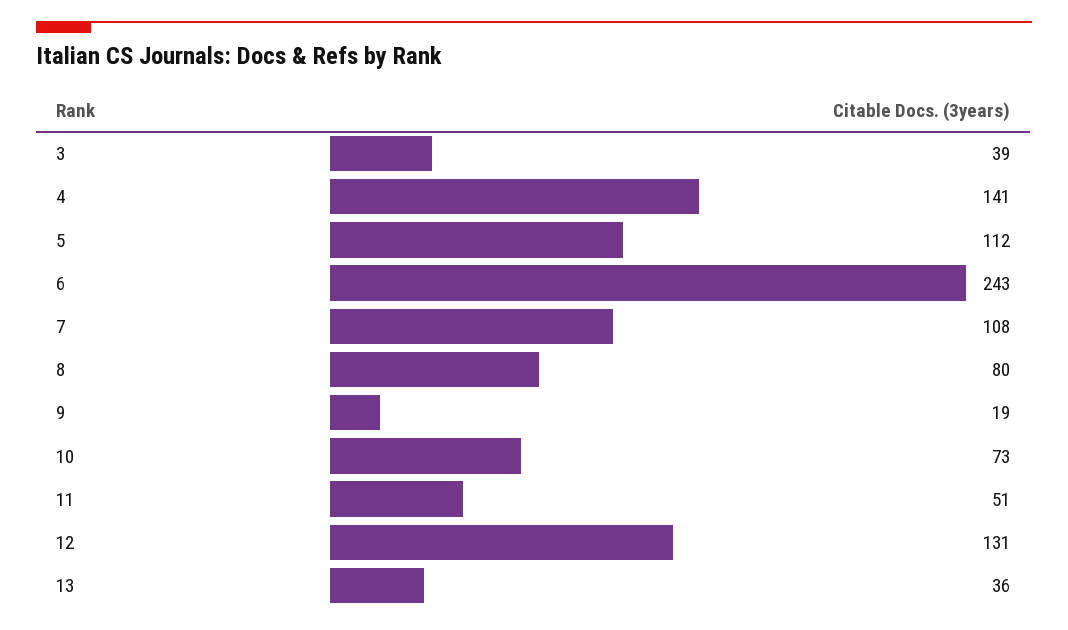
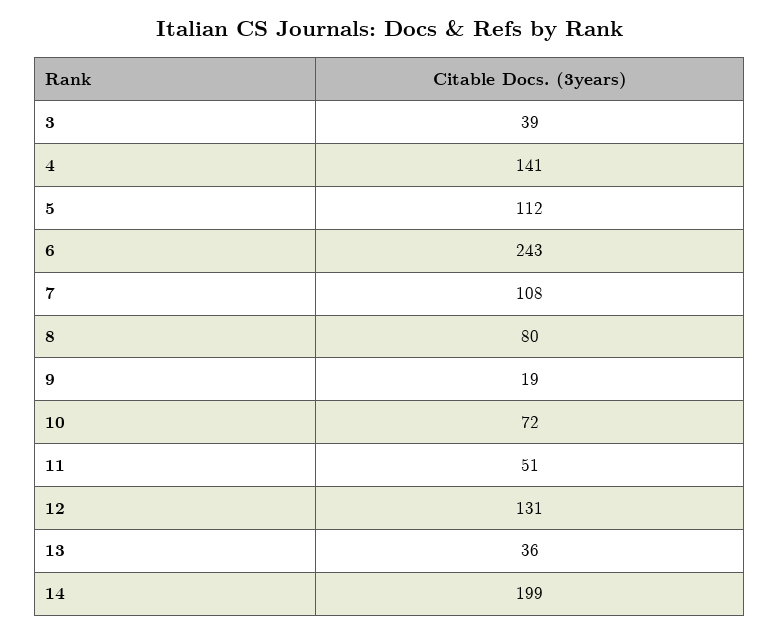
10: 73 -> 72
14: none -> 199

